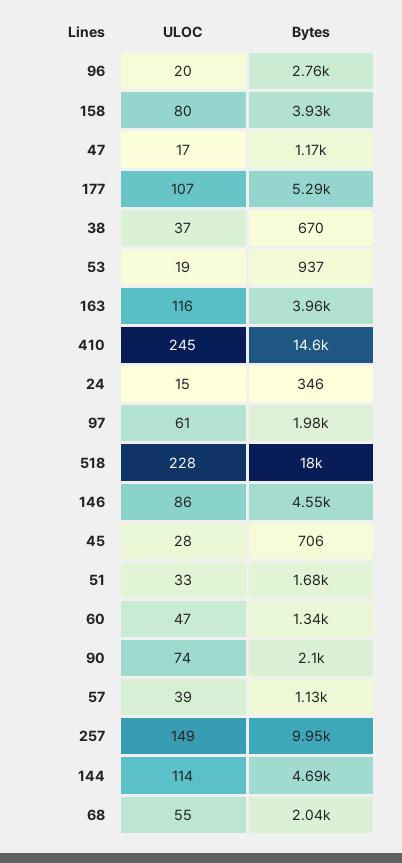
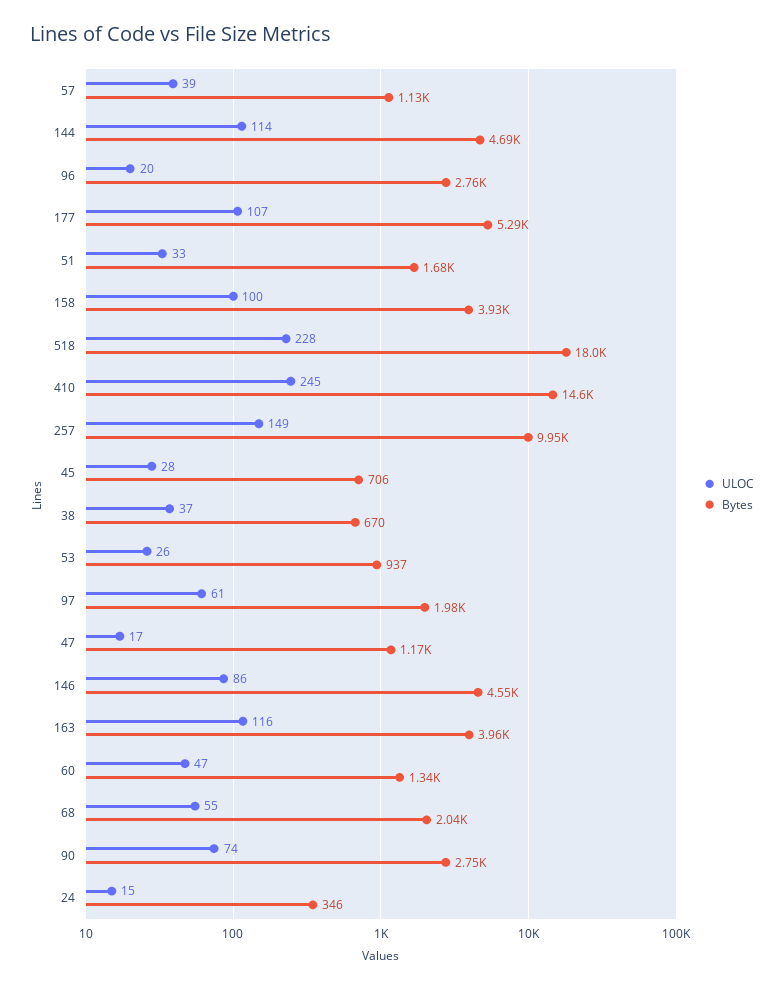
ULOC, 158: 80 -> 100
ULOC, 53: 19 -> 26
Bytes, 90: 2100 -> 2750

